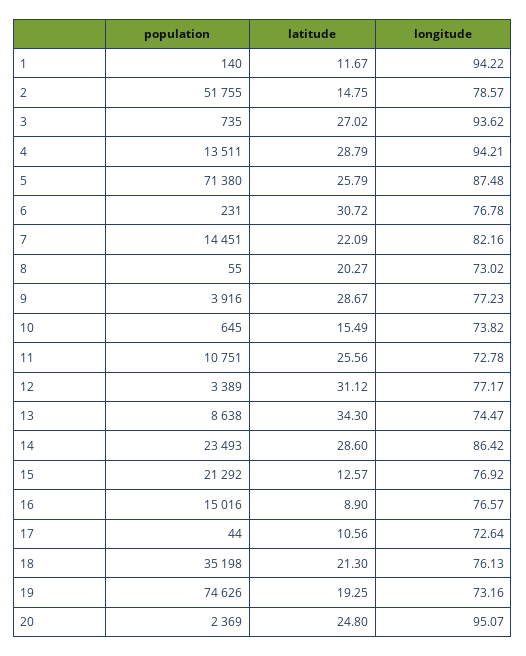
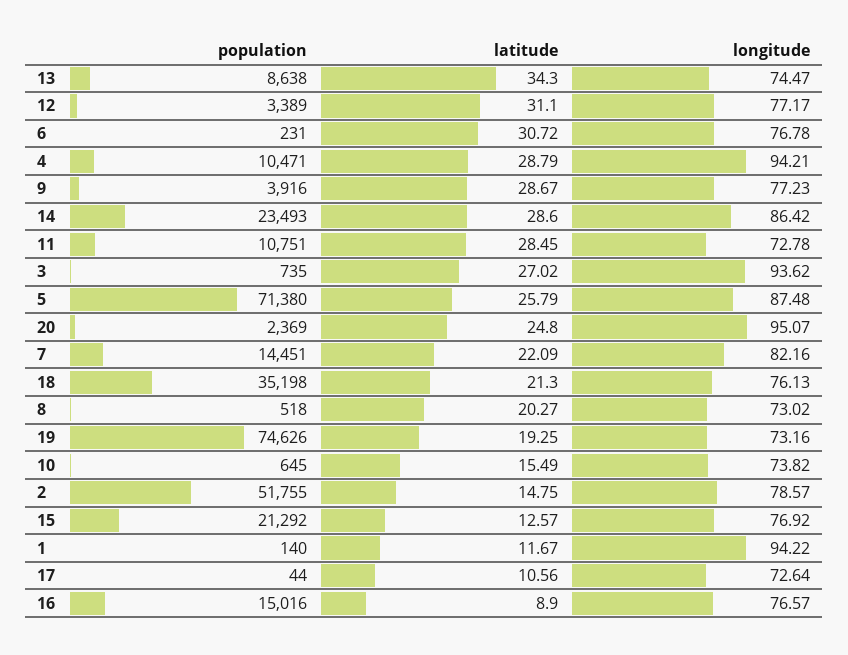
population, 4: 13511 -> 10471
population, 8: 55 -> 518
latitude, 11: 25.56 -> 28.45
latitude, 12: 31.12 -> 31.1

